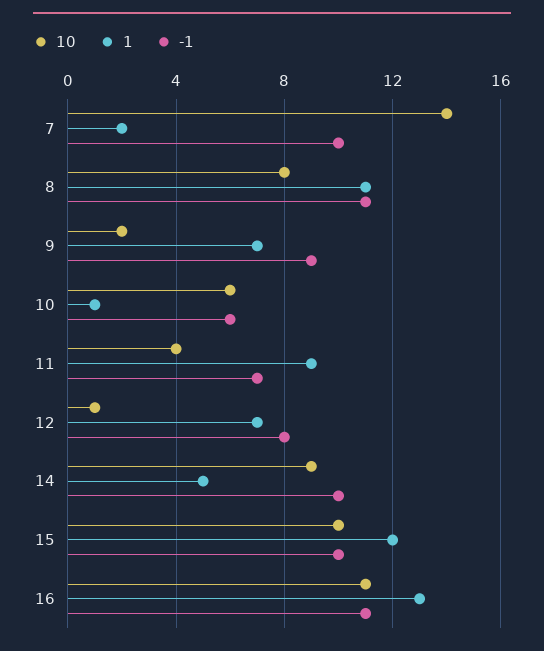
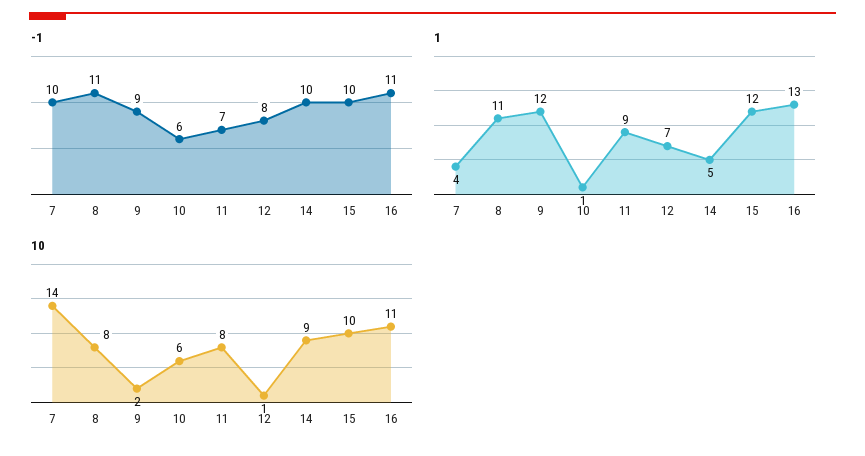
1, 7: 2 -> 4
1, 9: 7 -> 12
10, 11: 4 -> 8

